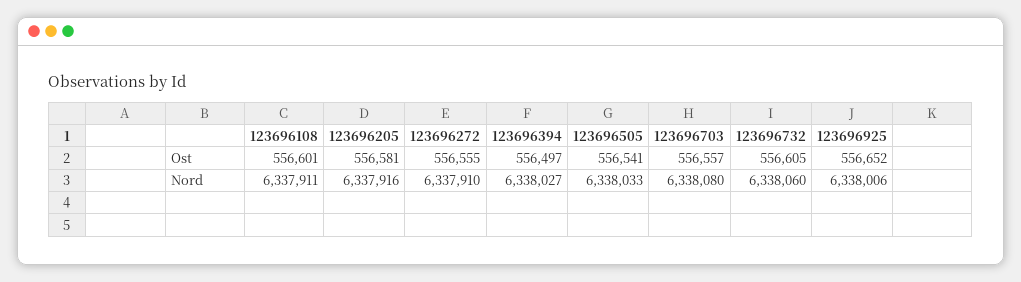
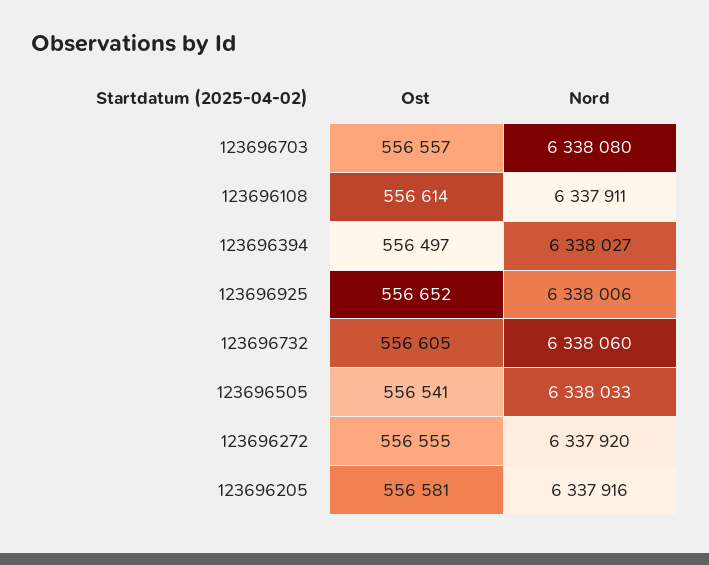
123696108, Ost: 556601 -> 556614
123696272, Nord: 6337910 -> 6337920

